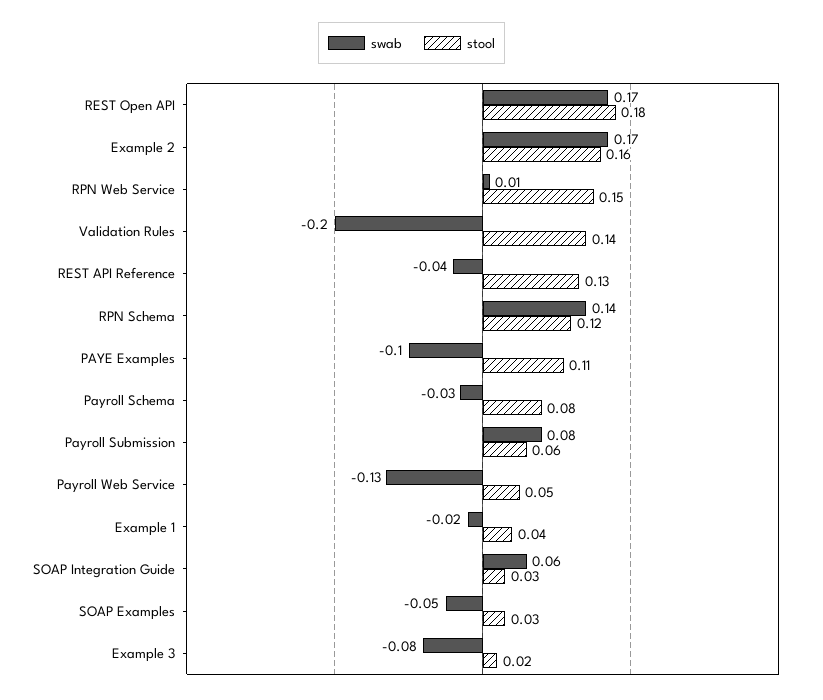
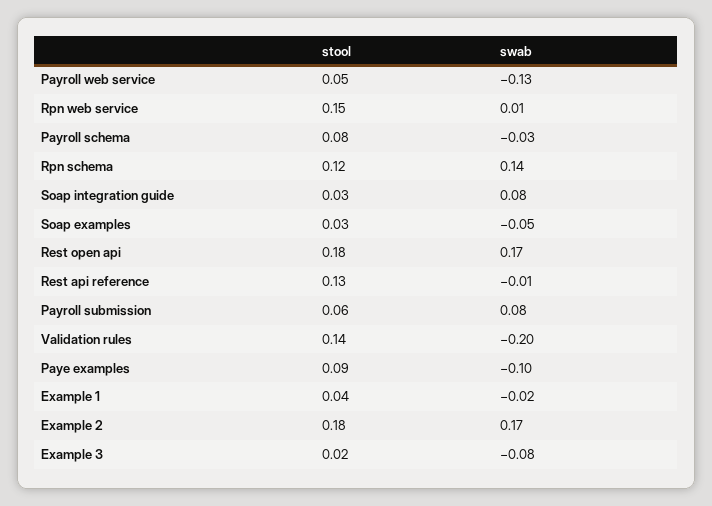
stool, Example 2: 0.16 -> 0.18
swab, REST API Reference: -0.04 -> -0.01
stool, PAYE Examples: 0.11 -> 0.09
swab, SOAP Integration Guide: 0.06 -> 0.08

